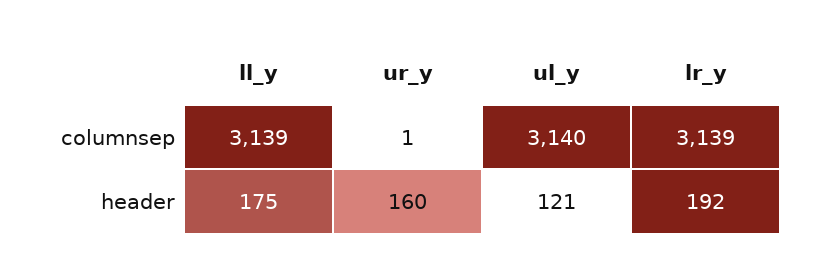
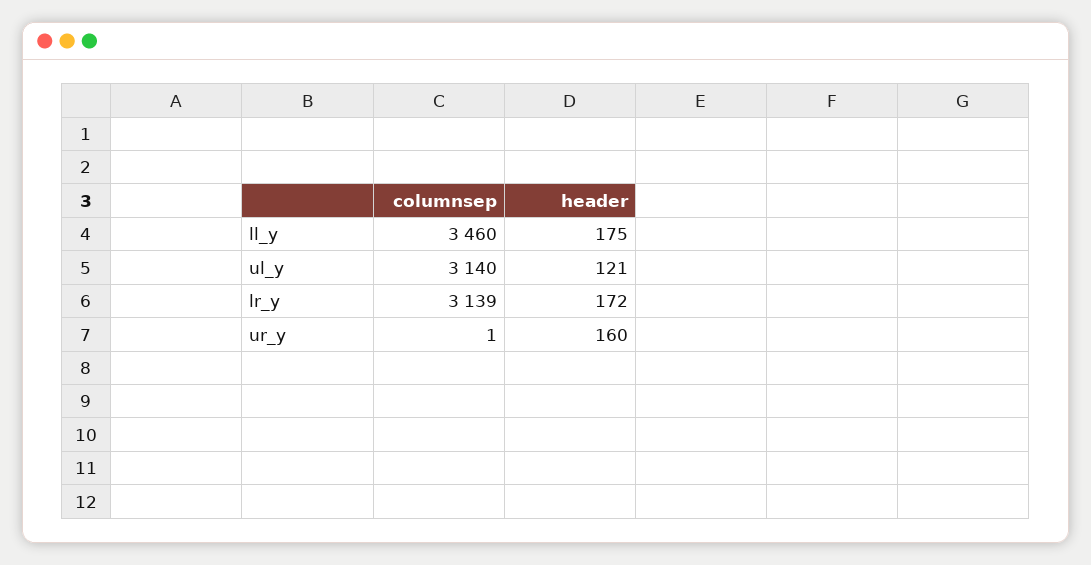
ll_y, columnsep: 3139 -> 3460
lr_y, header: 192 -> 172

